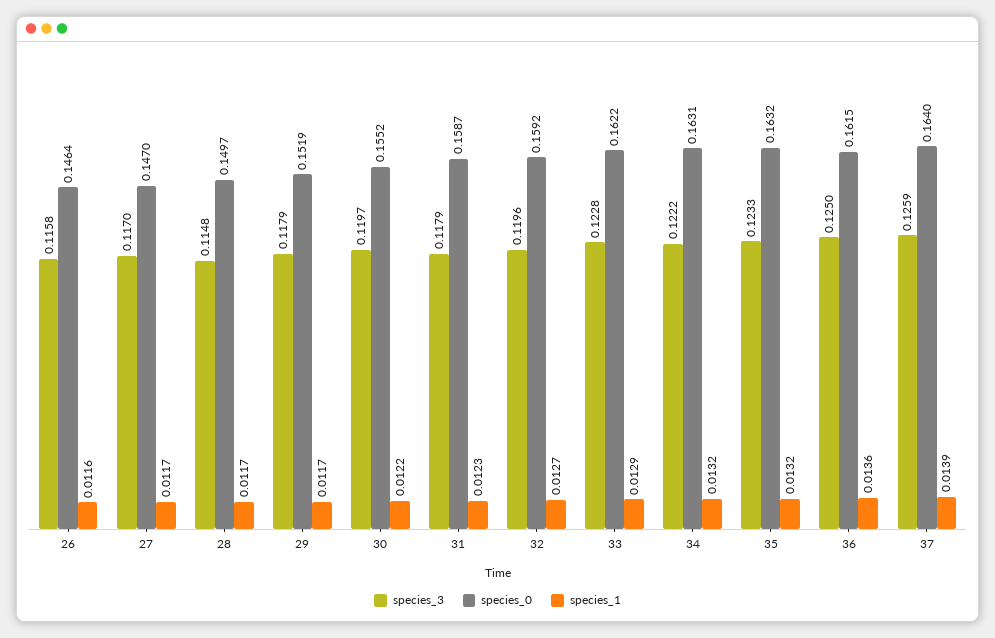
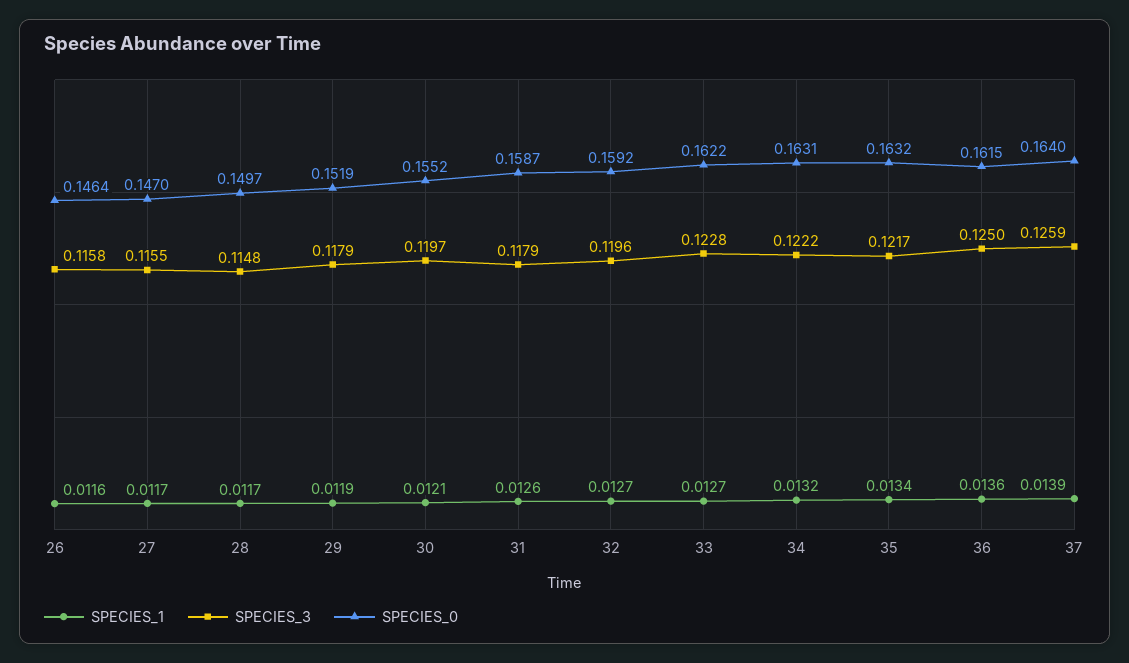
species_3, 27: 0.117 -> 0.1155
species_1, 29: 0.0117 -> 0.0119
species_1, 30: 0.0122 -> 0.0121
species_1, 31: 0.0123 -> 0.0126
species_1, 33: 0.0129 -> 0.0127
species_3, 35: 0.1233 -> 0.1217
species_1, 35: 0.0132 -> 0.0134

